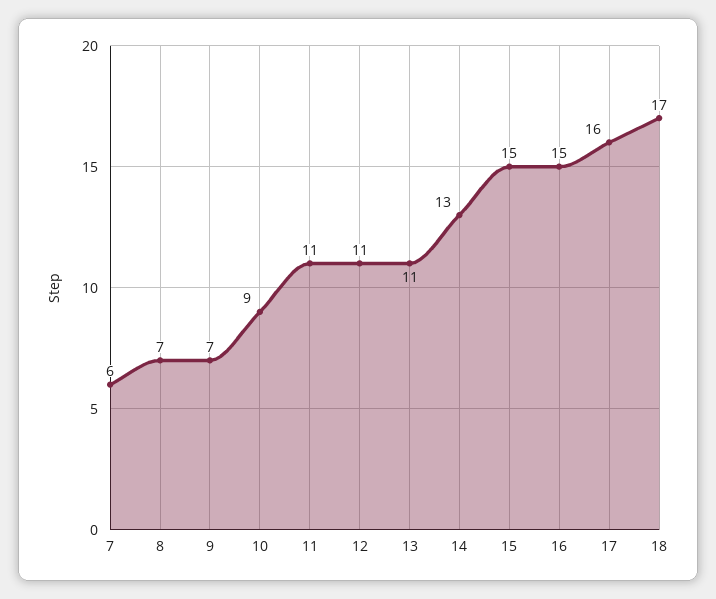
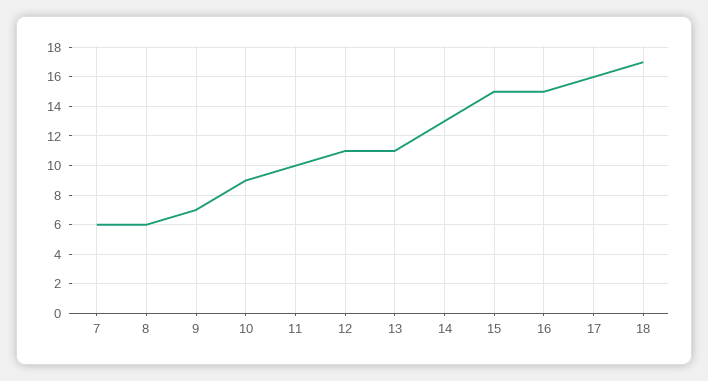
8: 7 -> 6
11: 11 -> 10

